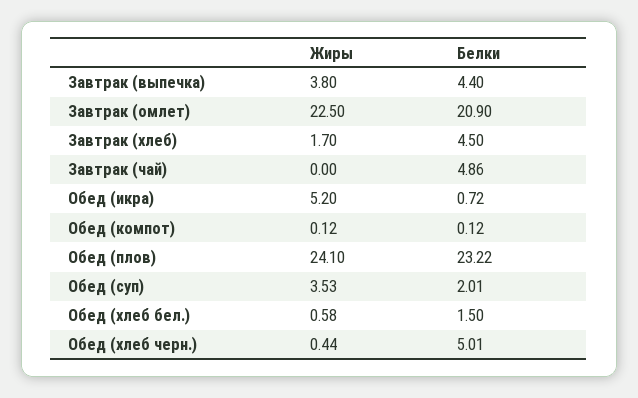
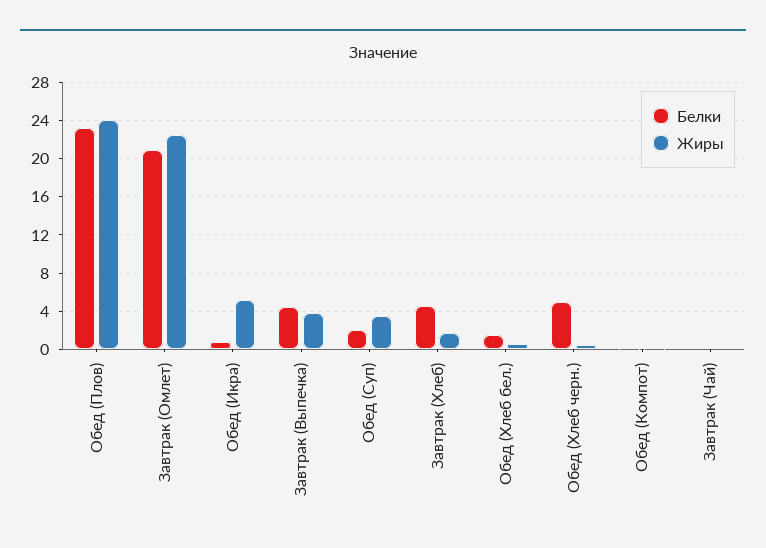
Белки, Завтрак (чай): 4.86 -> 0

